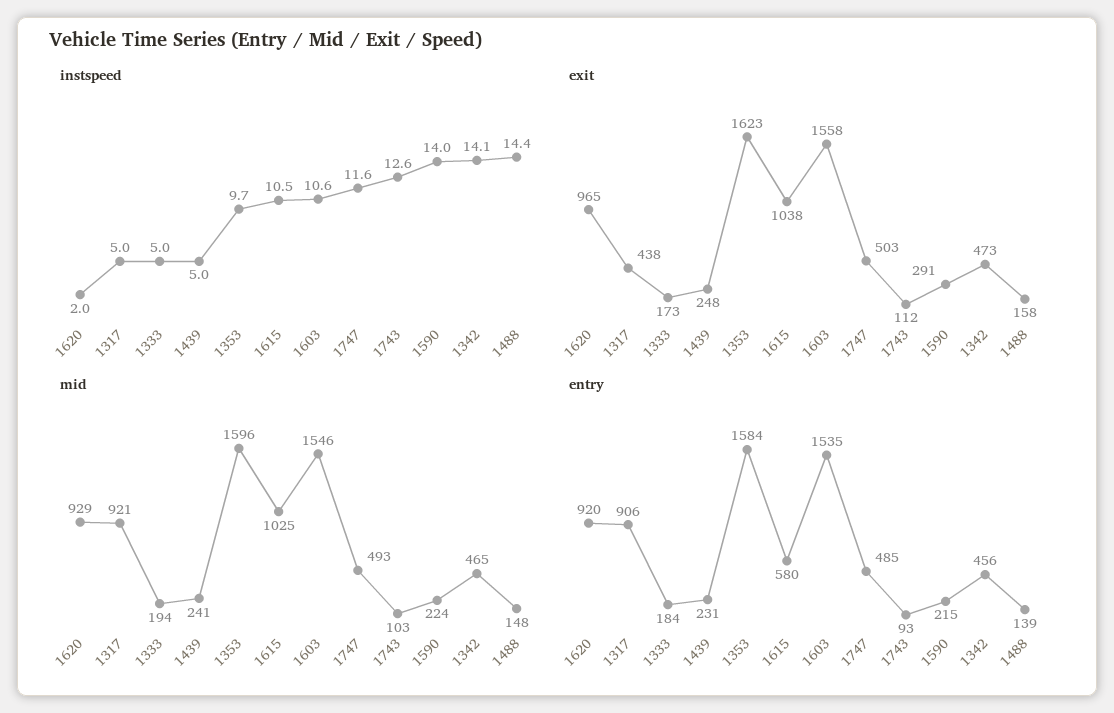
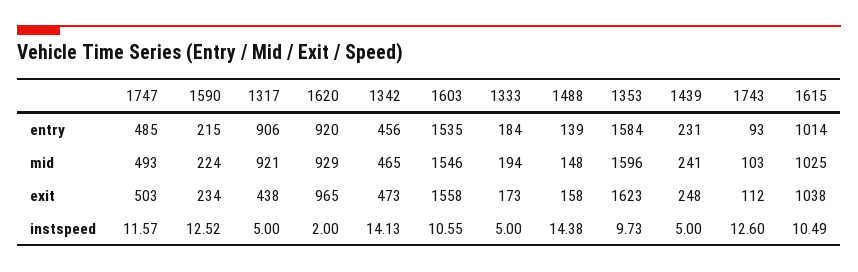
instspeed, 1590: 14 -> 12.52
exit, 1590: 291 -> 234
entry, 1615: 580 -> 1014

